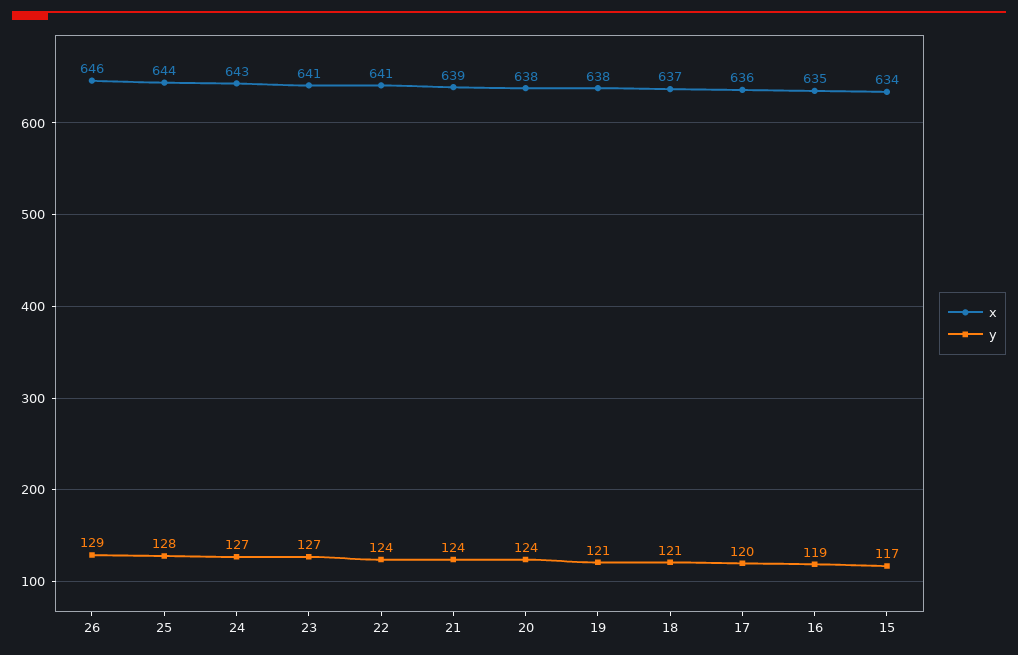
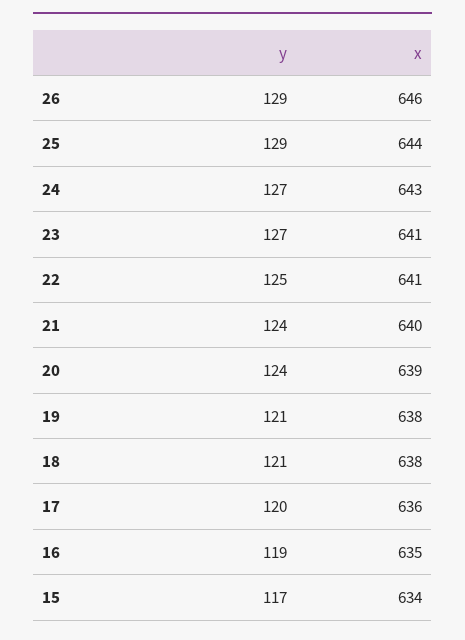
y, 25: 128 -> 129
y, 22: 124 -> 125
x, 21: 639 -> 640
x, 20: 638 -> 639
x, 18: 637 -> 638

